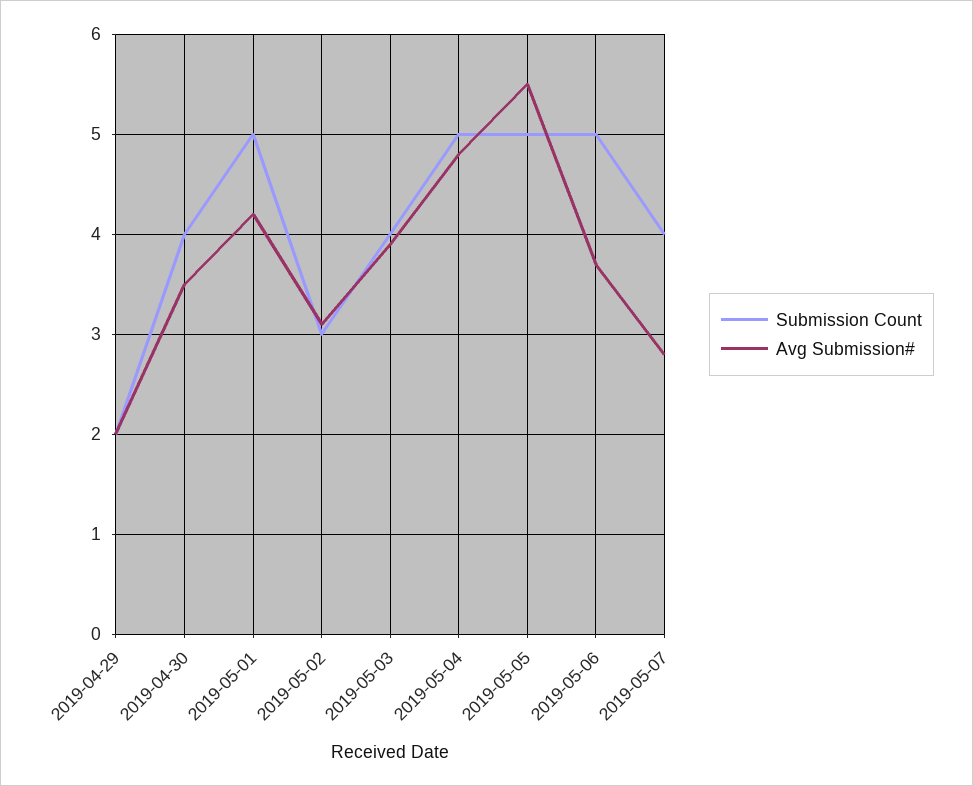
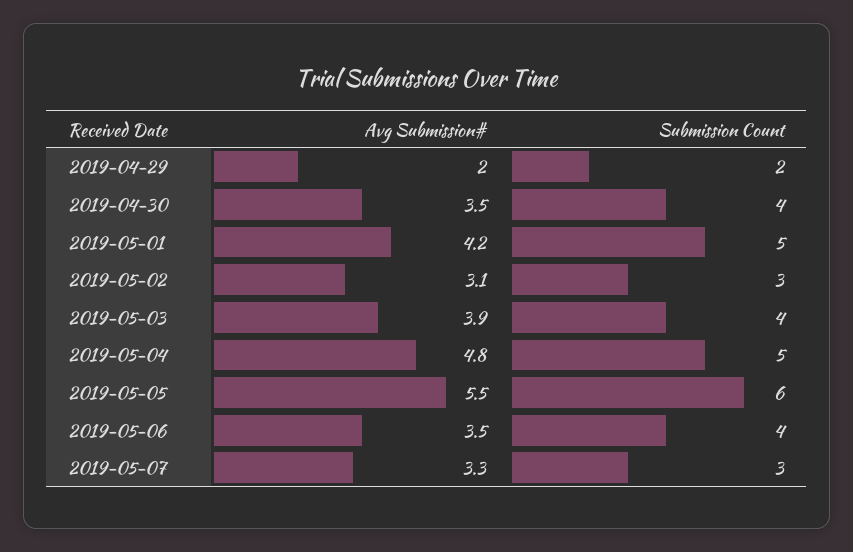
Submission Count, 2019-05-05: 5 -> 6
Submission Count, 2019-05-06: 5 -> 4
Avg Submission#, 2019-05-06: 3.7 -> 3.5
Submission Count, 2019-05-07: 4 -> 3
Avg Submission#, 2019-05-07: 2.8 -> 3.3

